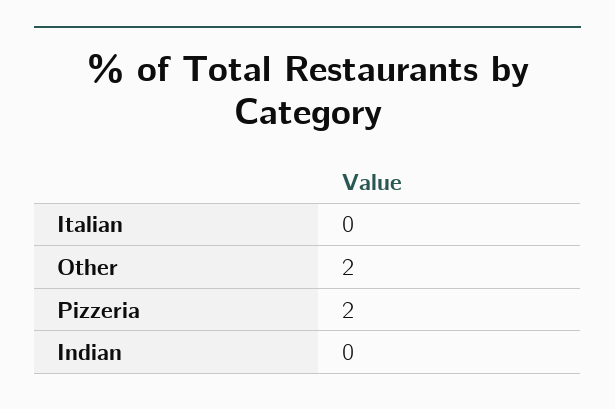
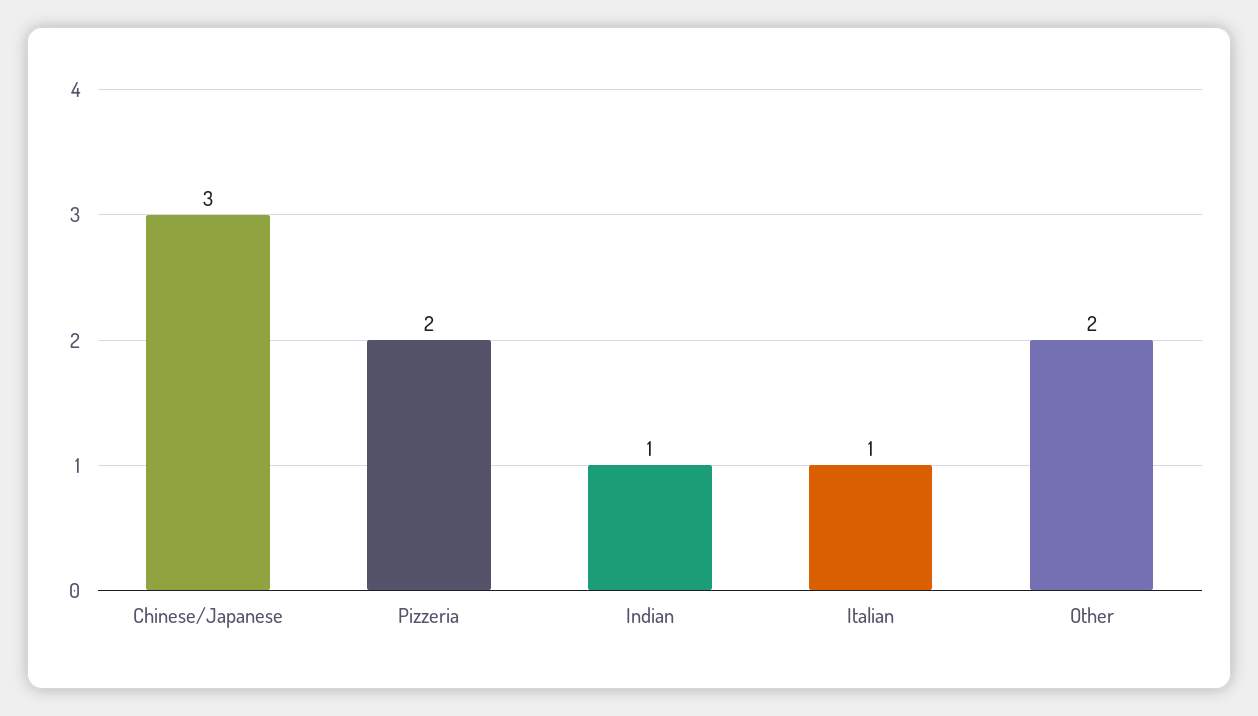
Italian: 0 -> 1
Indian: 0 -> 1
Chinese/Japanese: none -> 3

